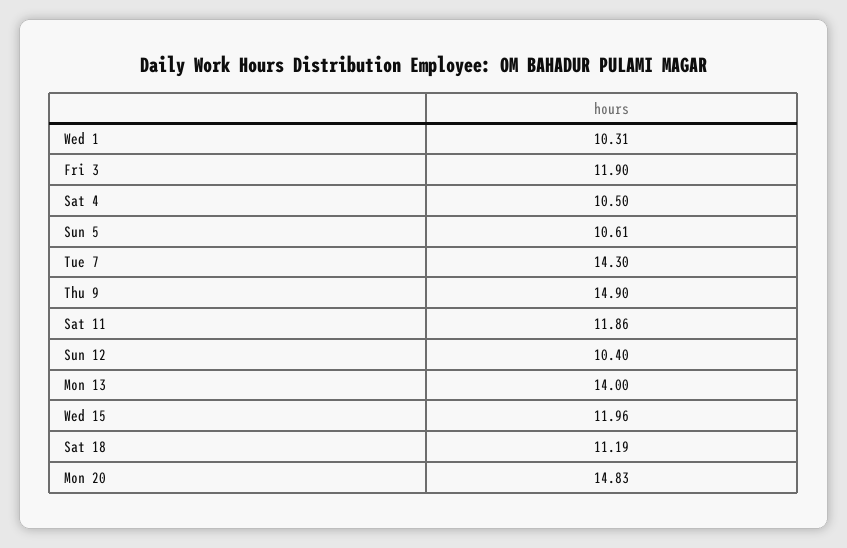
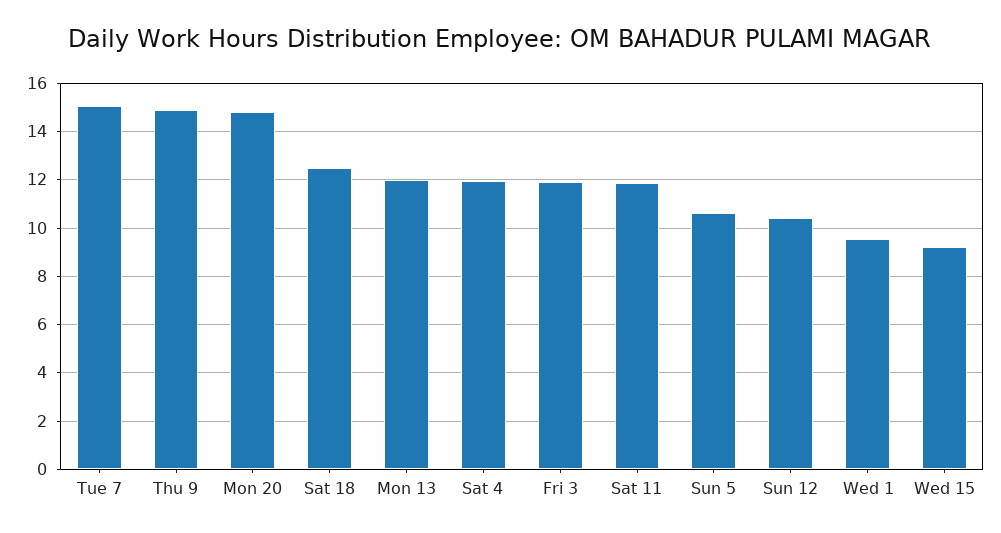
Wed 1: 10.31 -> 9.5
Sat 4: 10.5 -> 12
Tue 7: 14.3 -> 15
Mon 13: 14 -> 12
Wed 15: 11.96 -> 9.25
Sat 18: 11.19 -> 12.5

